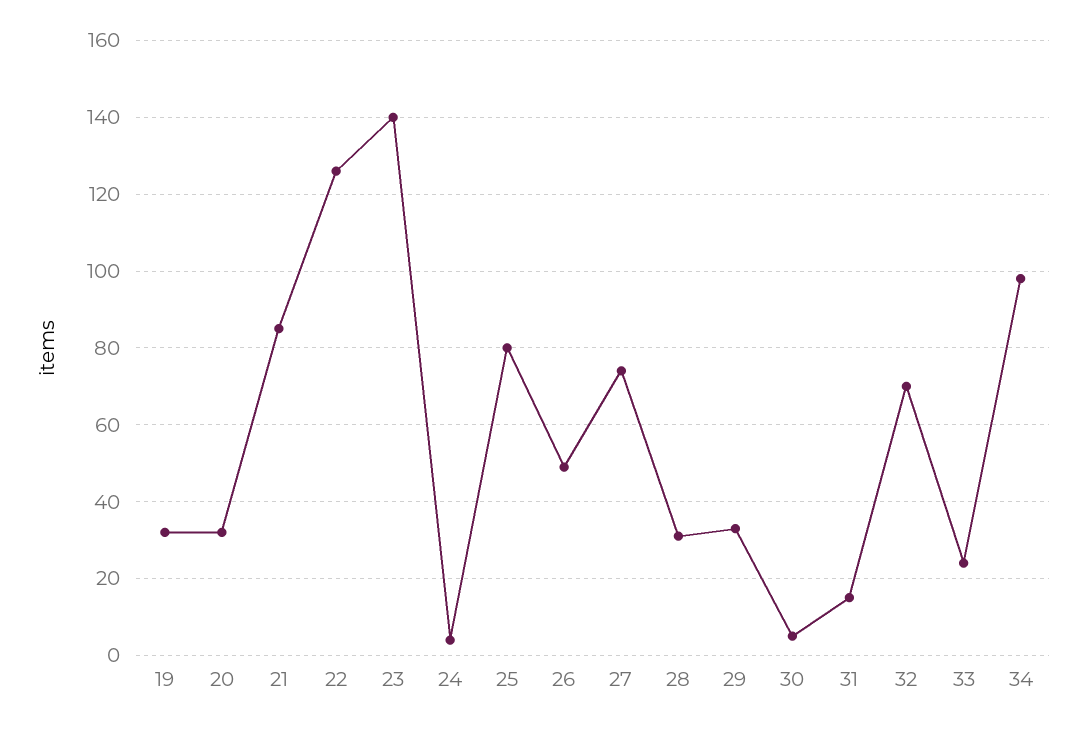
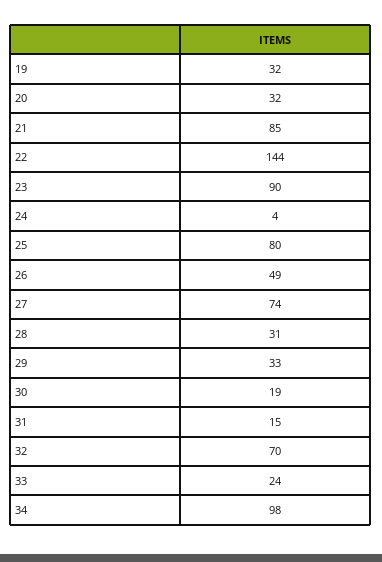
22: 125 -> 144
23: 140 -> 90
30: 5 -> 19

